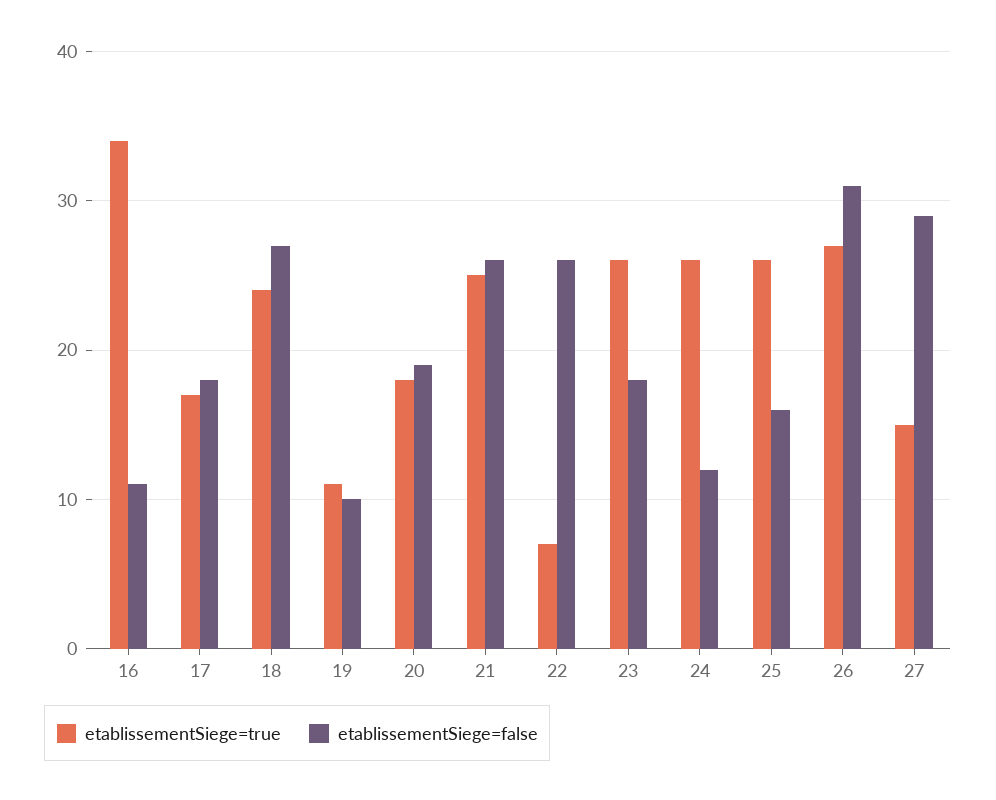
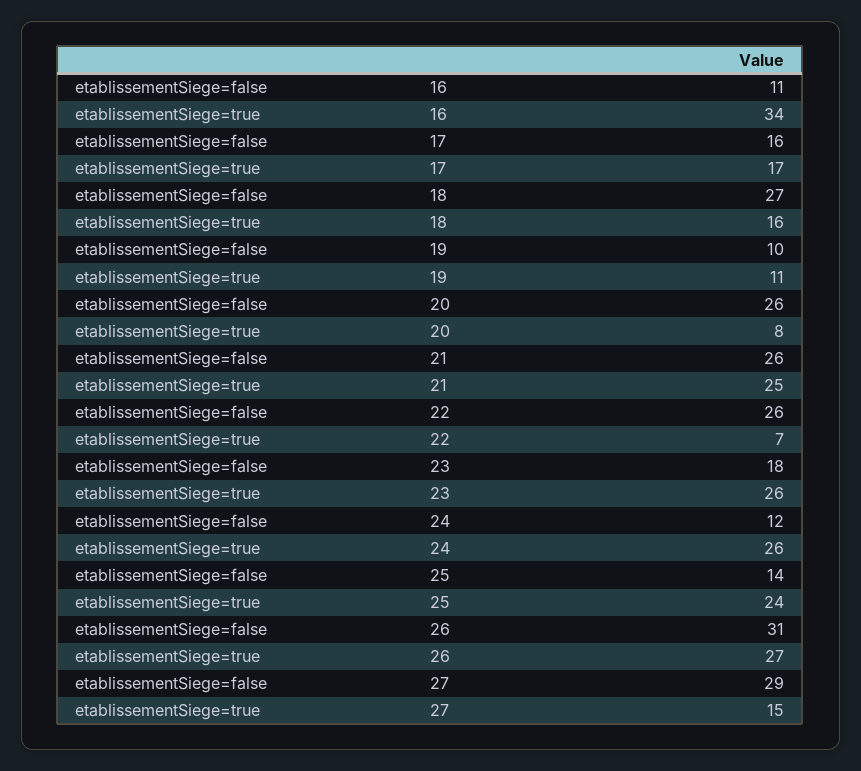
etablissementSiege=false, 17: 18 -> 16
etablissementSiege=true, 18: 24 -> 16
etablissementSiege=true, 20: 18 -> 8
etablissementSiege=false, 20: 19 -> 26
etablissementSiege=true, 25: 26 -> 24
etablissementSiege=false, 25: 16 -> 14

